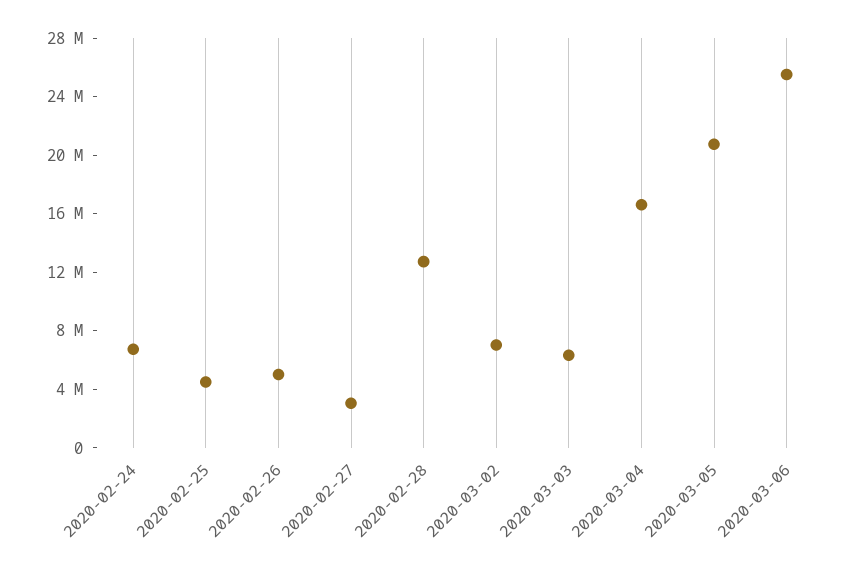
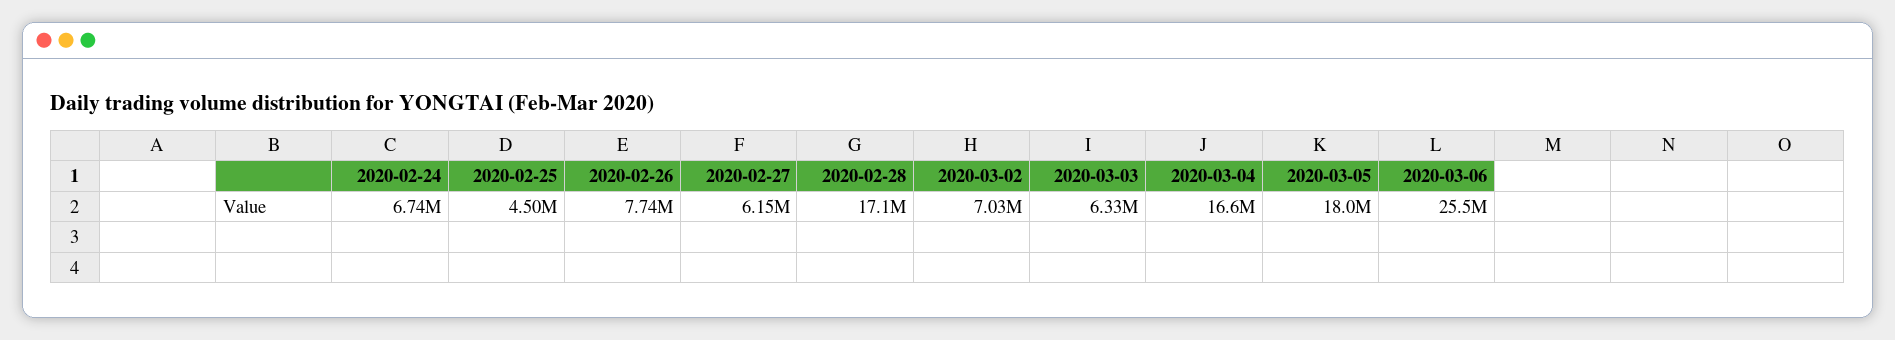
2020-02-26: 5000000 -> 7740000
2020-02-27: 3000000 -> 6150000
2020-02-28: 13000000 -> 17100000
2020-03-05: 21000000 -> 18000000

